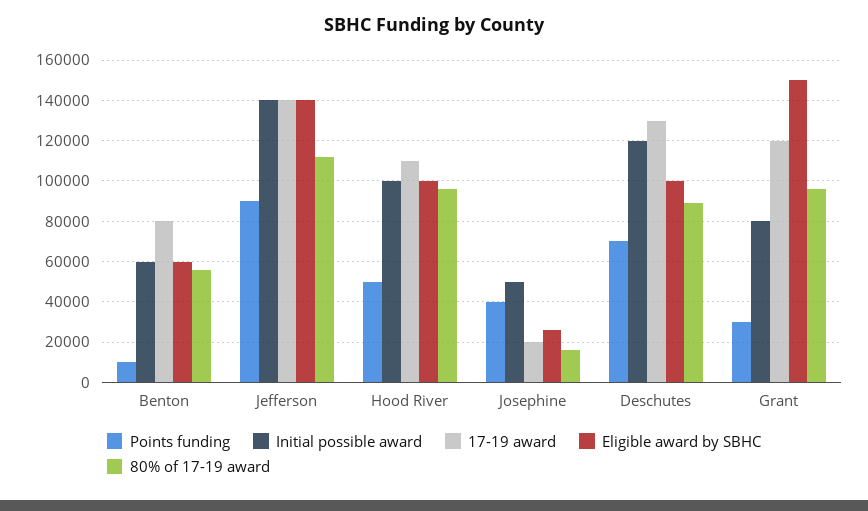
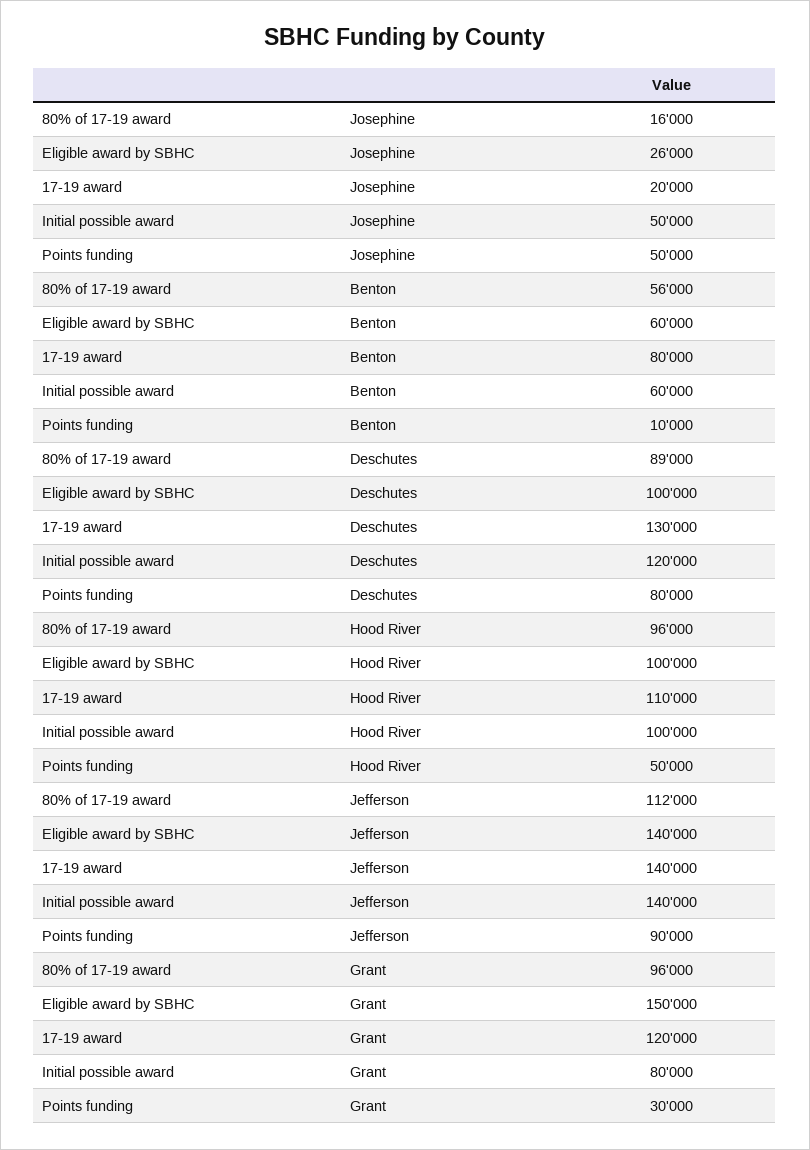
Points funding, Josephine: 40000 -> 50000
Points funding, Deschutes: 70000 -> 80000

